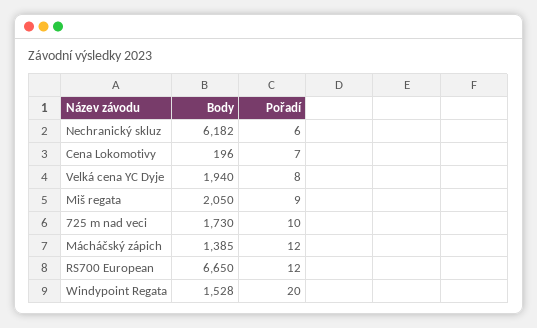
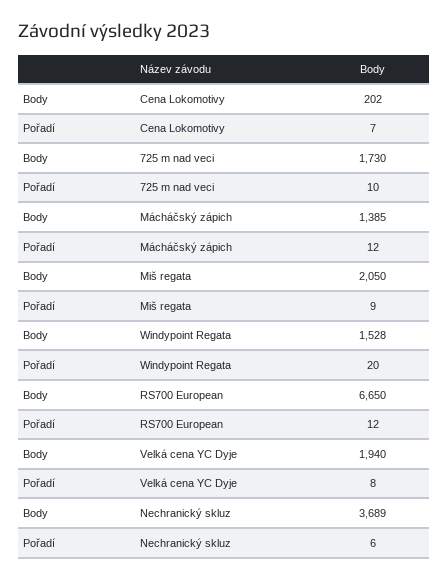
Body, Nechranický skluz: 6182 -> 3689
Body, Cena Lokomotivy: 196 -> 202

